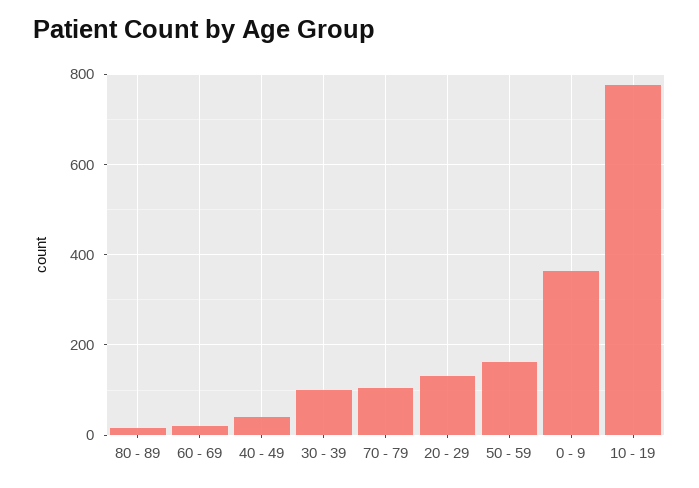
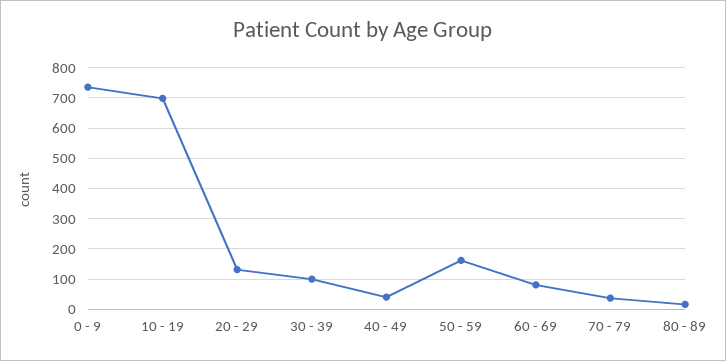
60 - 69: 20 -> 80
70 - 79: 100 -> 40
0 - 9: 360 -> 740
10 - 19: 780 -> 700

